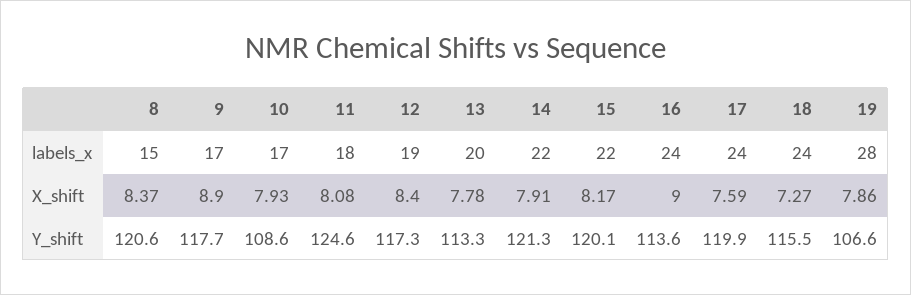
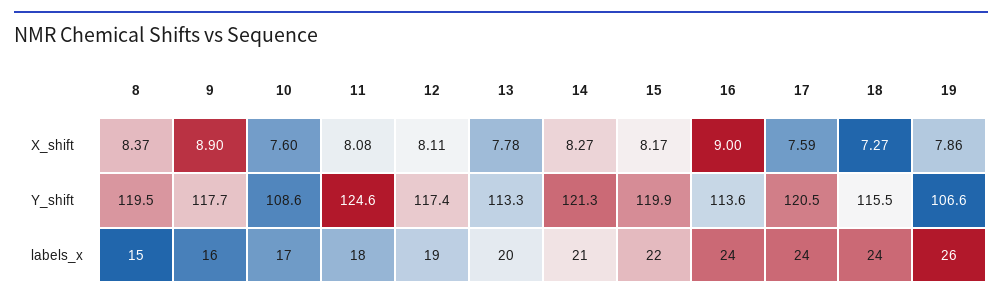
9, labels_x: 17 -> 16
14, labels_x: 22 -> 21
19, labels_x: 28 -> 26
10, X_shift: 7.93 -> 7.6
12, X_shift: 8.4 -> 8.11
14, X_shift: 7.91 -> 8.27
8, Y_shift: 120.6 -> 119.5
12, Y_shift: 117.3 -> 117.4
15, Y_shift: 120.1 -> 119.9
17, Y_shift: 119.9 -> 120.5

